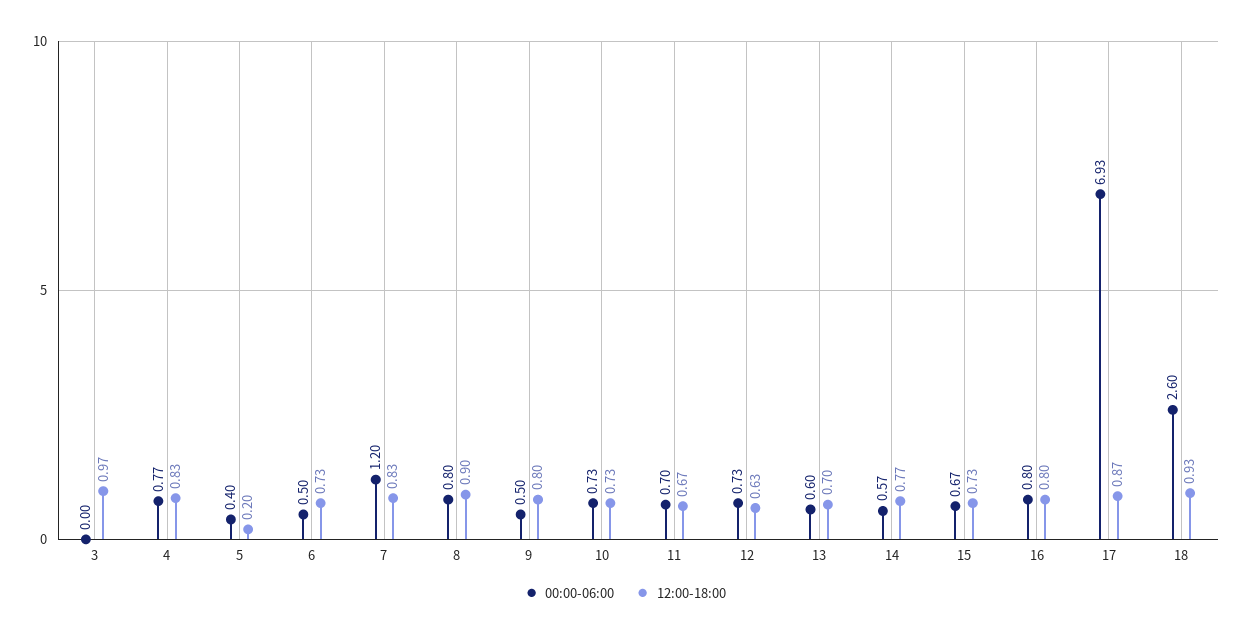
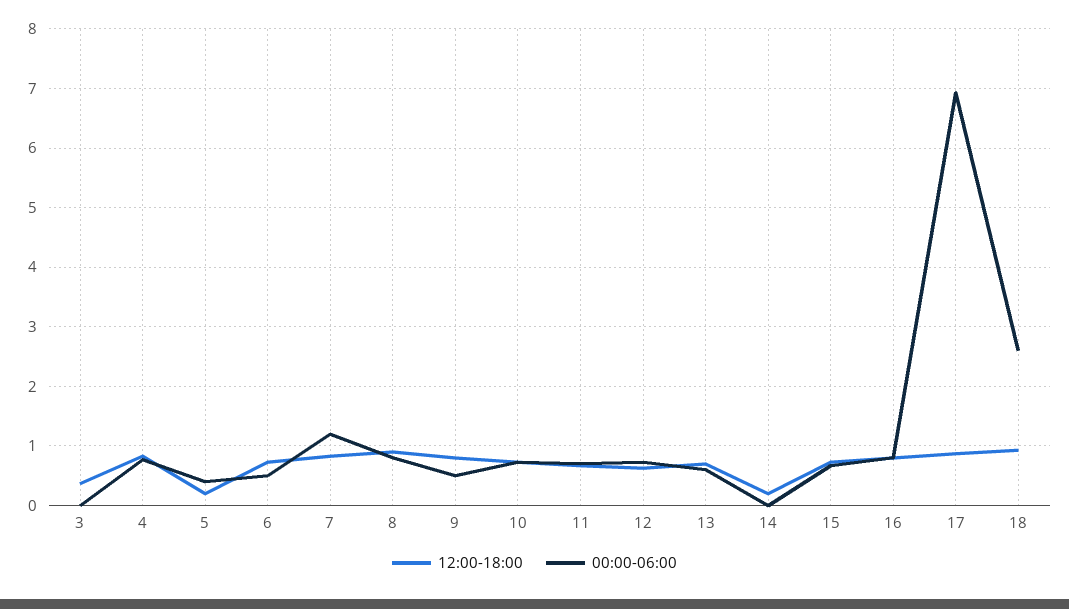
12:00-18:00, 3: 0.97 -> 0.4
00:00-06:00, 14: 0.57 -> 0
12:00-18:00, 14: 0.77 -> 0.2

